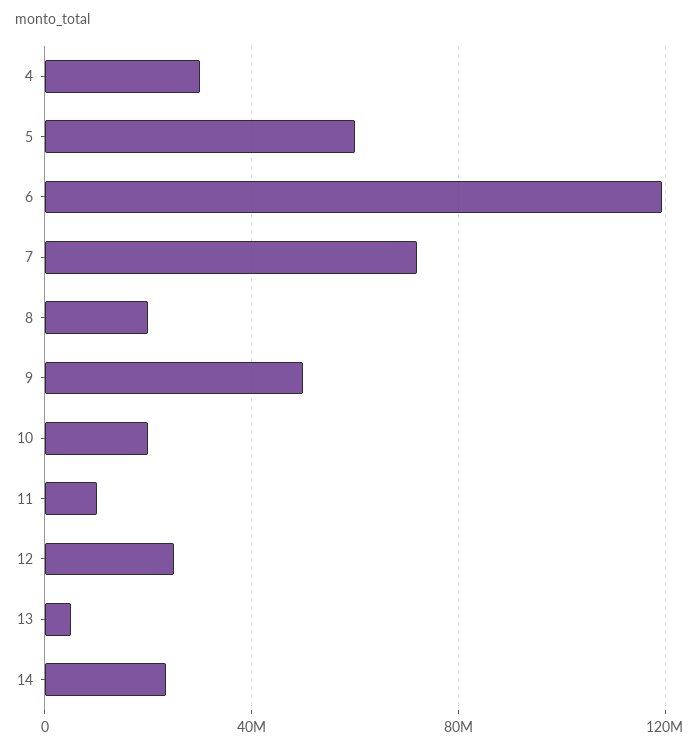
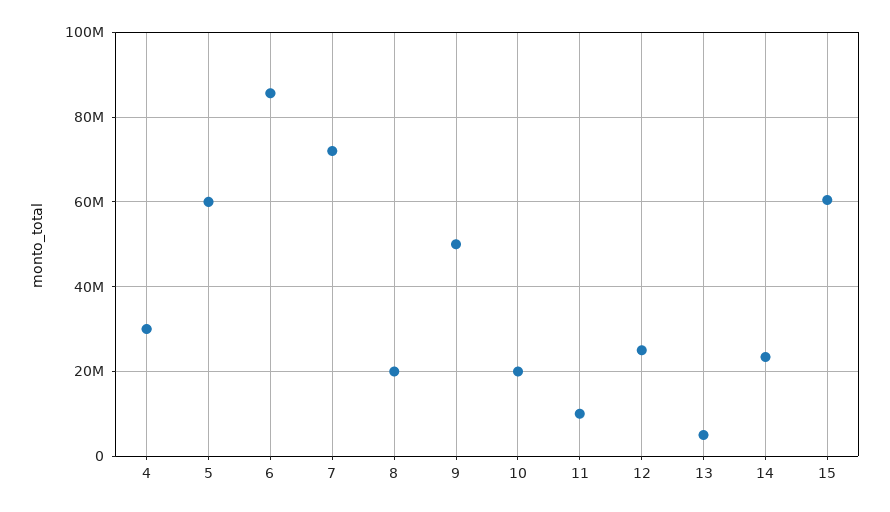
6: 120000000 -> 86000000
15: none -> 60000000

